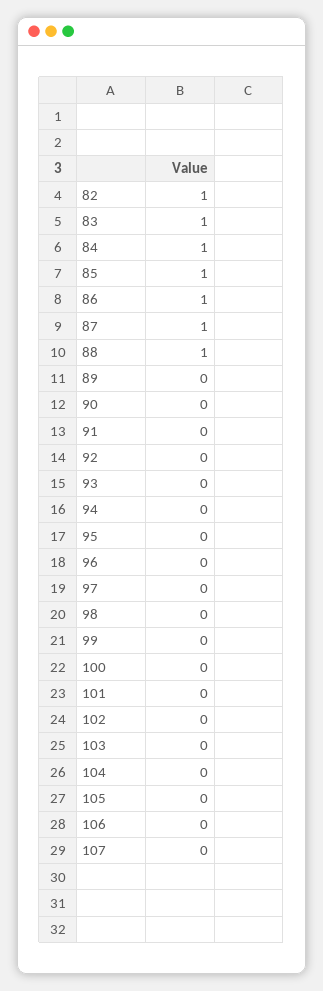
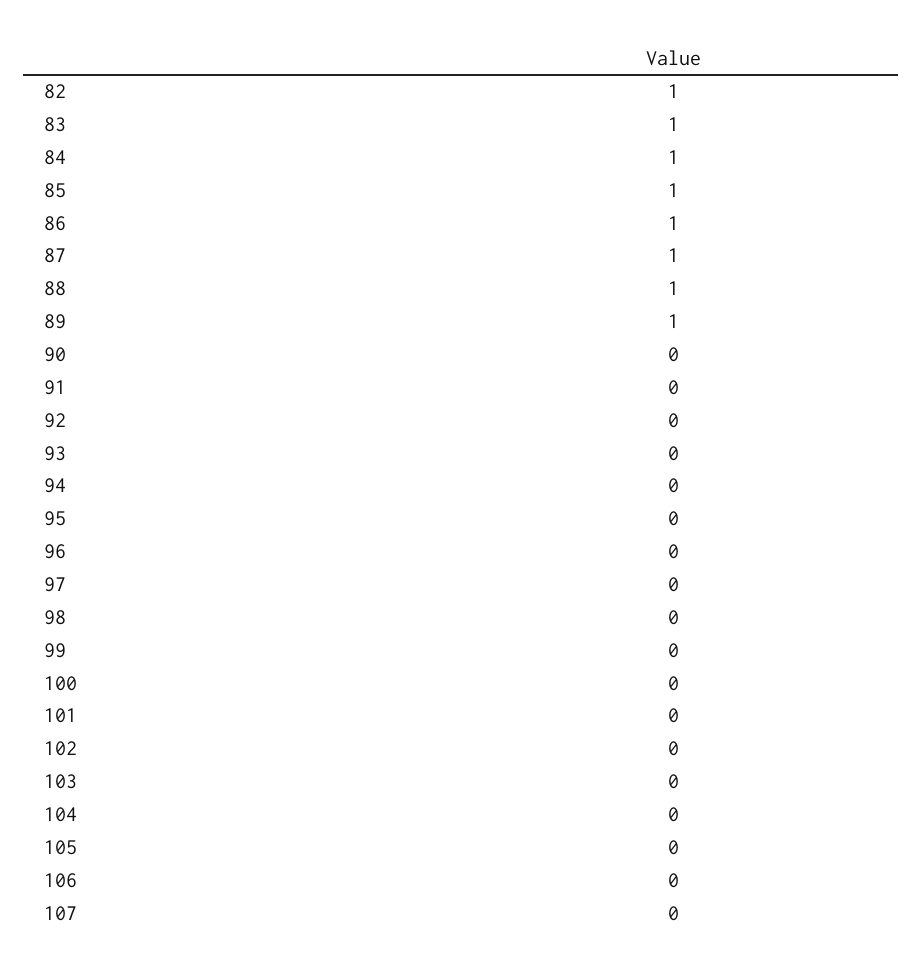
89: 0 -> 1

